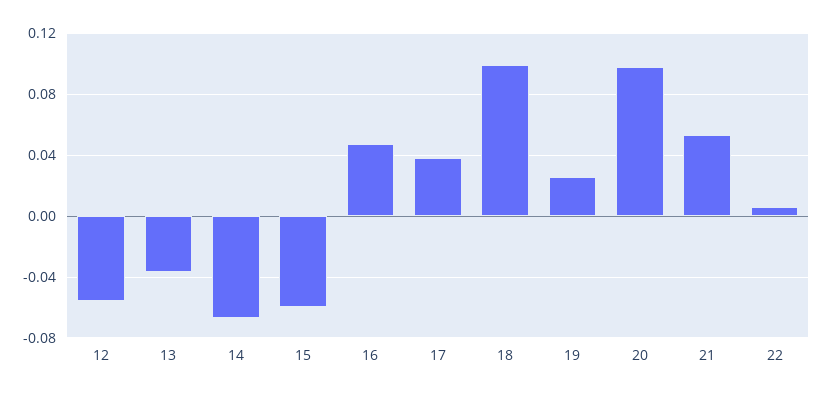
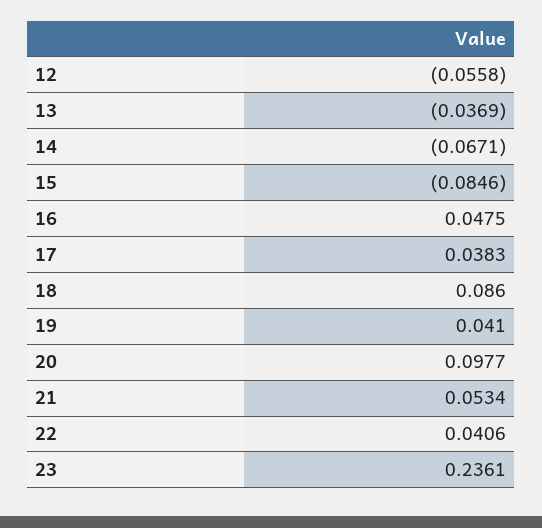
15: -0.06 -> -0.0846
18: 0.1 -> 0.086
19: 0.025 -> 0.041
22: 0.005 -> 0.0406
23: none -> 0.2361

